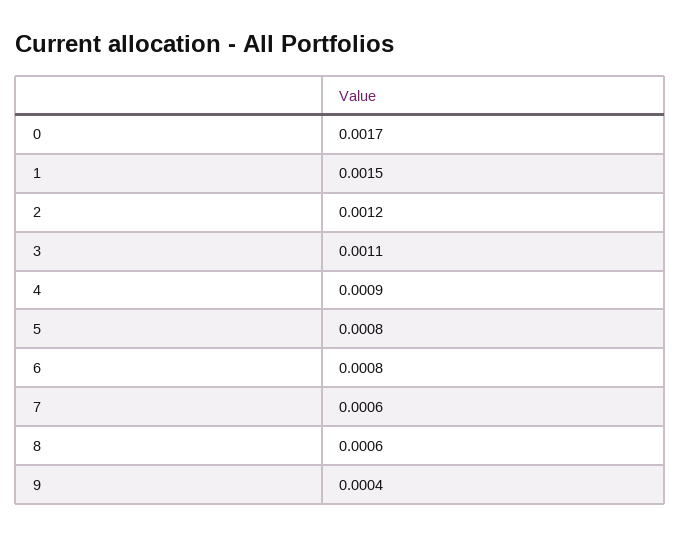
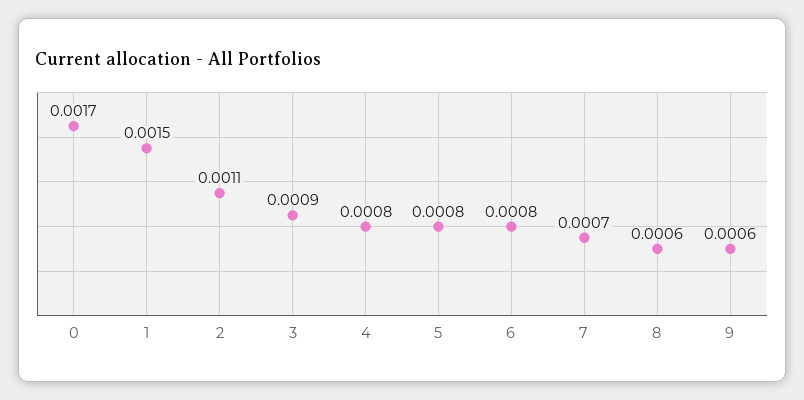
2: 0.0012 -> 0.0011
3: 0.0011 -> 0.0009
4: 0.0009 -> 0.0008
7: 0.0006 -> 0.0007
9: 0.0004 -> 0.0006

